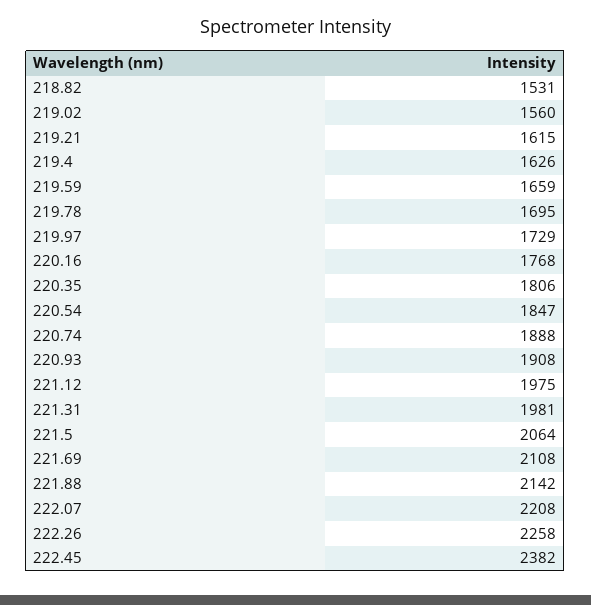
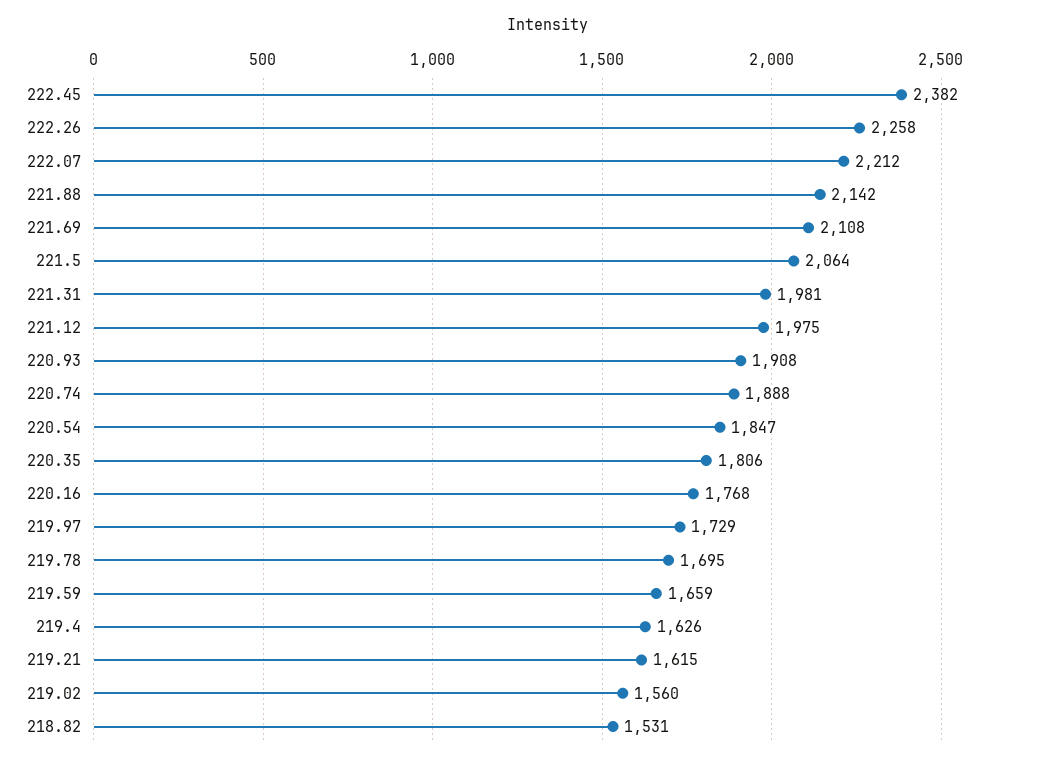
222.07: 2208 -> 2212

